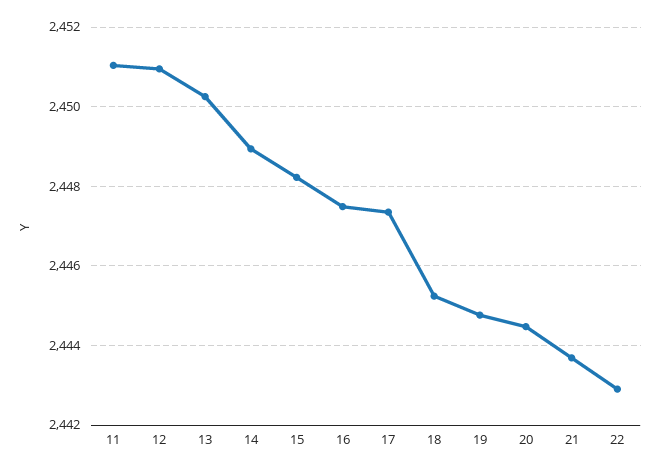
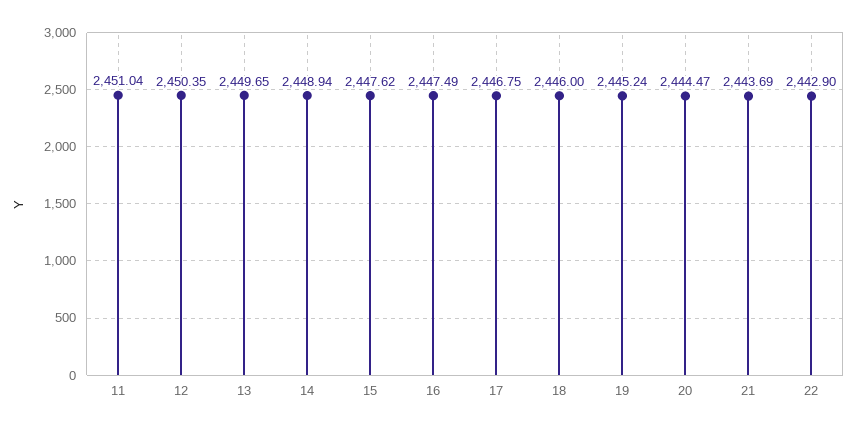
12: 2451 -> 2450.35
13: 2450.2 -> 2449.65
15: 2448.2 -> 2447.62
17: 2447.4 -> 2446.75
18: 2445.2 -> 2446
19: 2444.8 -> 2445.24

